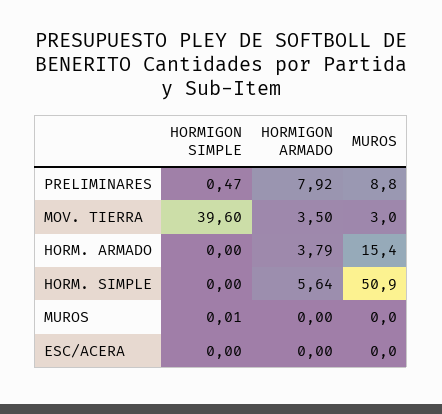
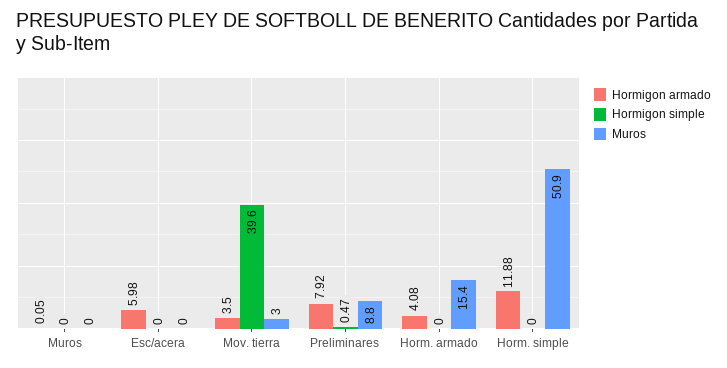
HORMIGON ARMADO, HORM. ARMADO: 3.79 -> 4.08
HORMIGON ARMADO, HORM. SIMPLE: 5.64 -> 11.88
HORMIGON SIMPLE, MUROS: 0.01 -> 0
HORMIGON ARMADO, MUROS: 0 -> 0.05
HORMIGON ARMADO, ESC/ACERA: 0 -> 5.98

